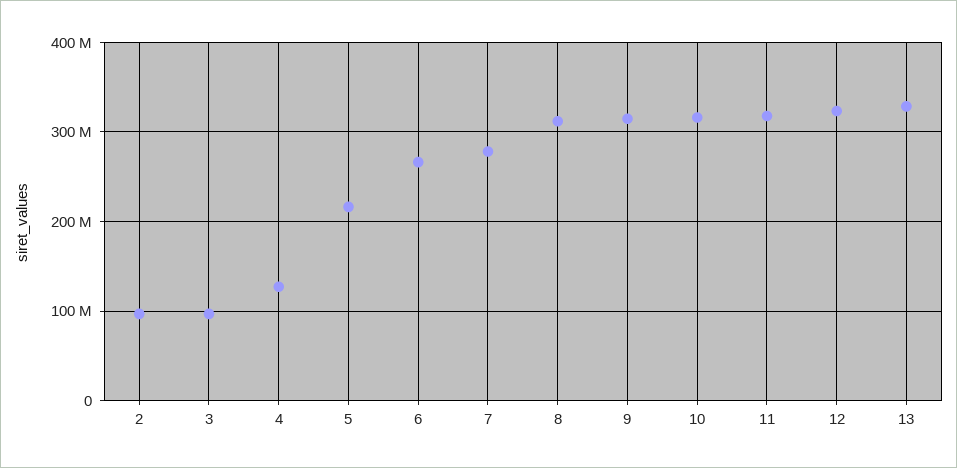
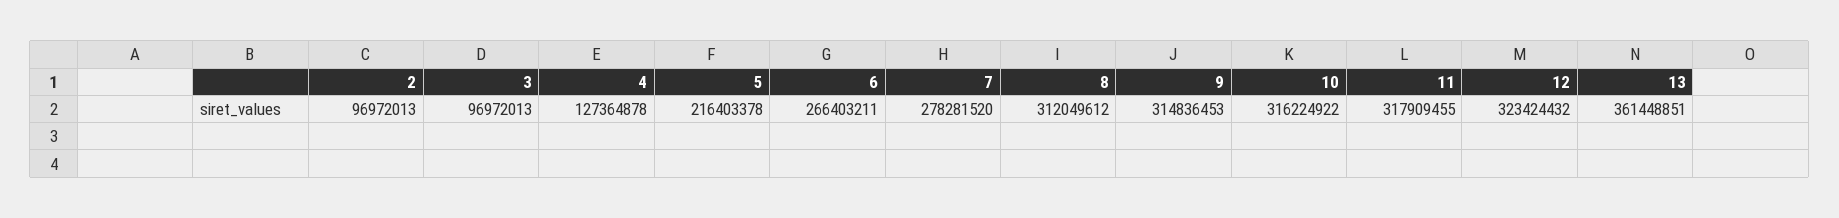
13: 330000000 -> 361448851

